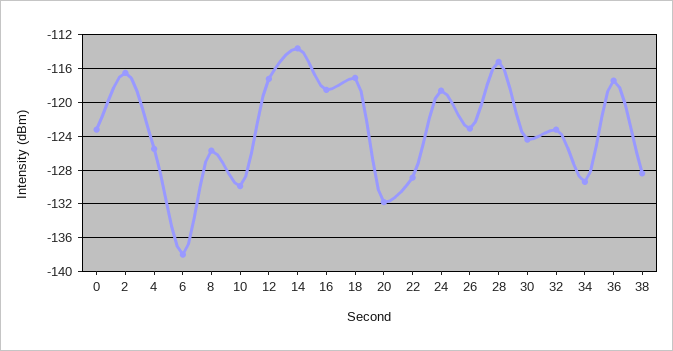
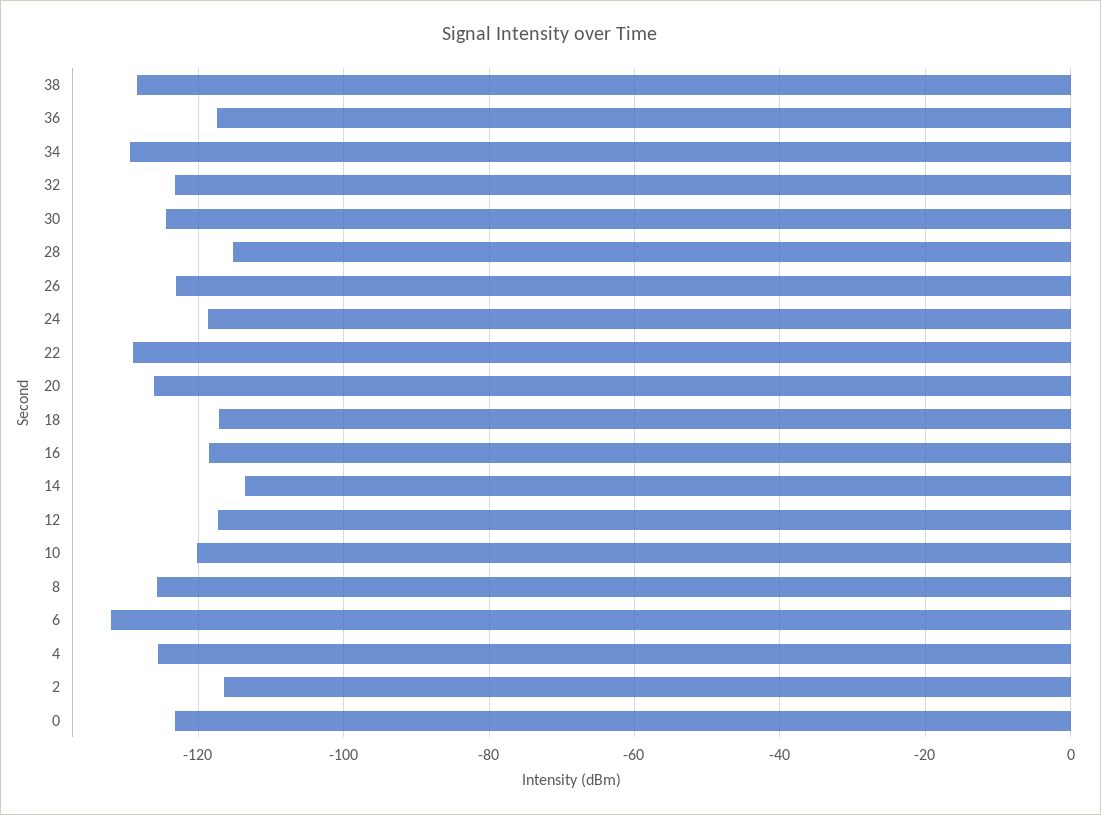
6: -138 -> -132
10: -130 -> -120
20: -132 -> -126

